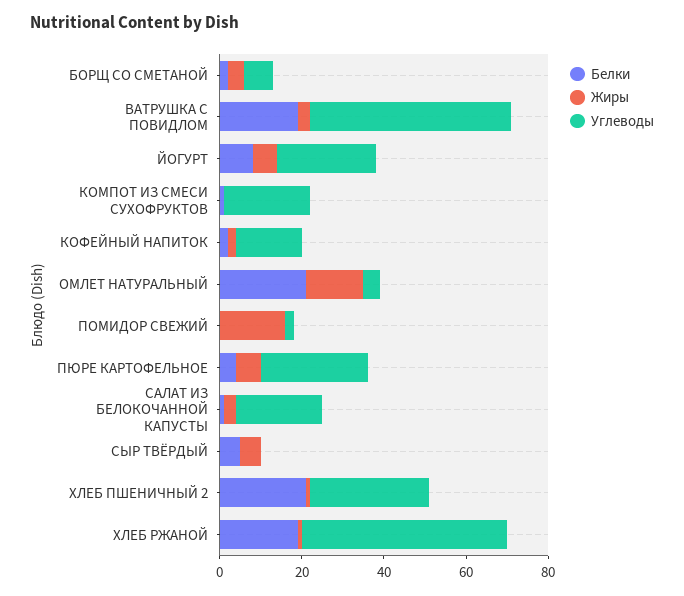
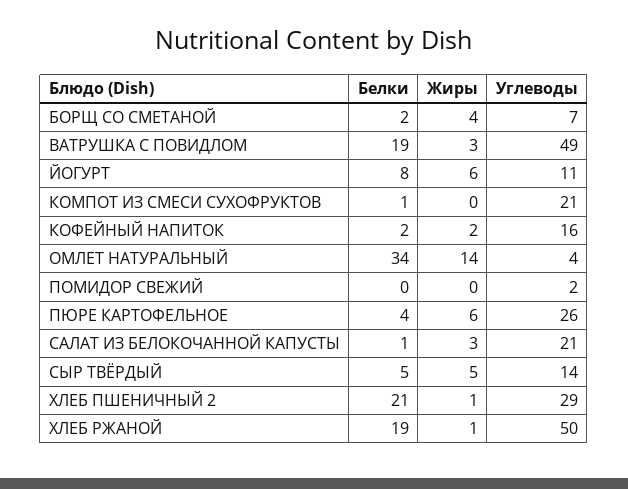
Углеводы, ЙОГУРТ: 25 -> 11
Белки, ОМЛЕТ НАТУРАЛЬНЫЙ: 20 -> 34
Жиры, ПОМИДОР СВЕЖИЙ: 15 -> 0
Углеводы, СЫР ТВЁРДЫЙ: 0 -> 14

